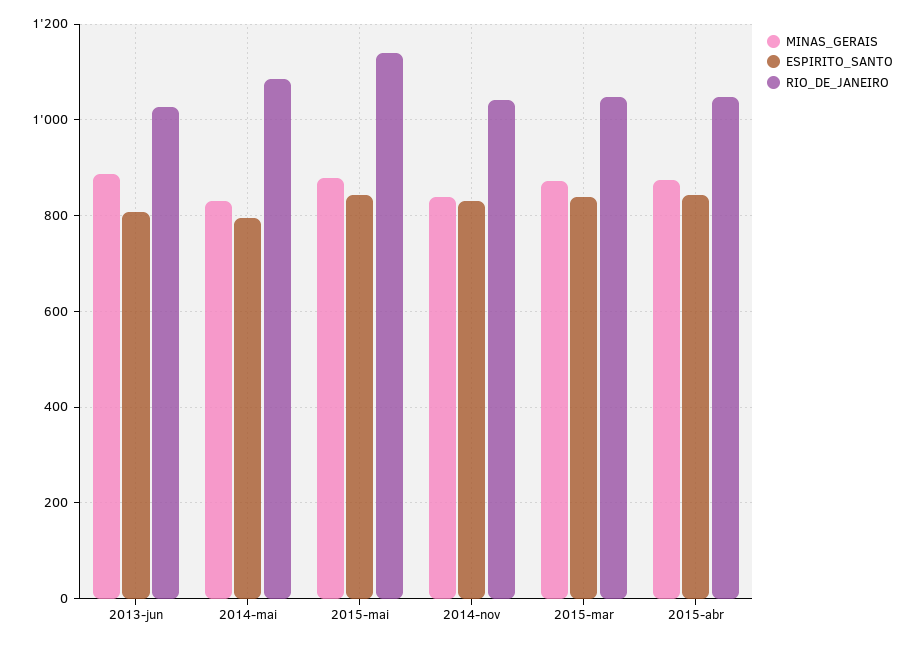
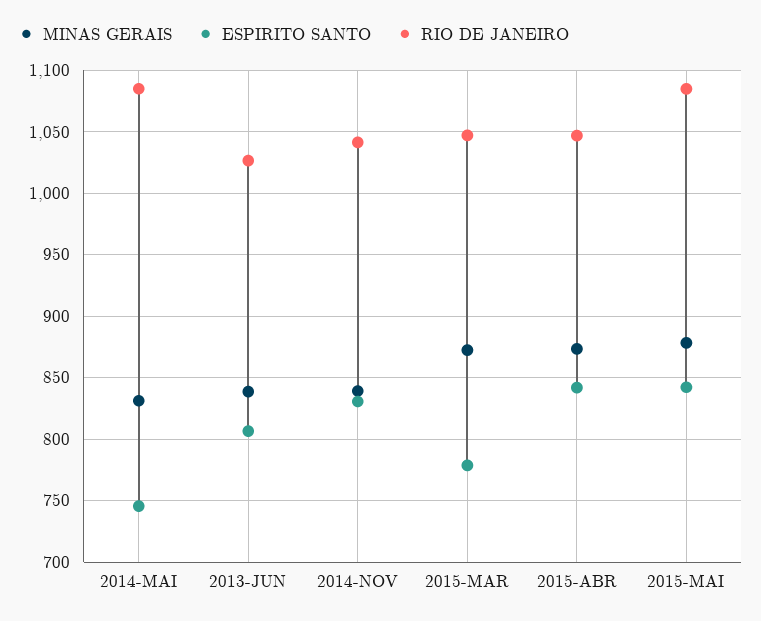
MINAS_GERAIS, 2013-jun: 880 -> 840
ESPIRITO_SANTO, 2014-mai: 800 -> 745
RIO_DE_JANEIRO, 2015-mai: 1140 -> 1085
ESPIRITO_SANTO, 2015-mar: 840 -> 780

